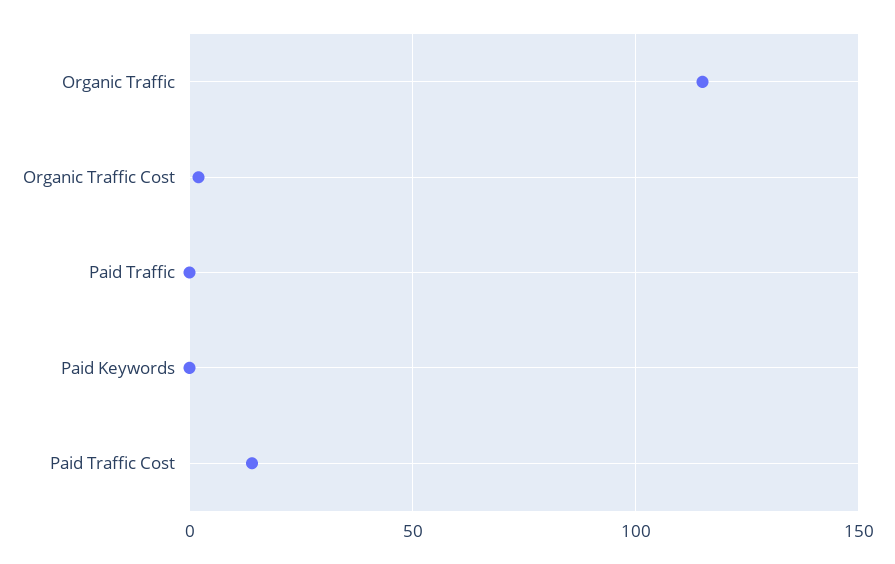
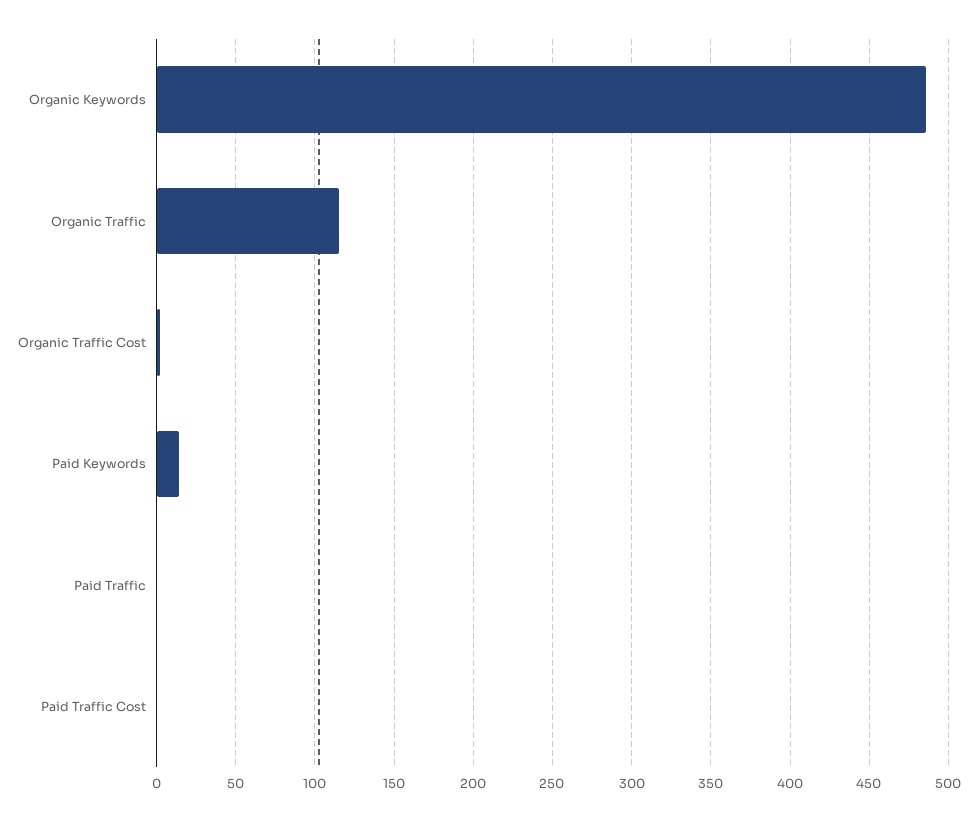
Paid Keywords: 0 -> 15
Paid Traffic Cost: 15 -> 0
Organic Keywords: none -> 485

